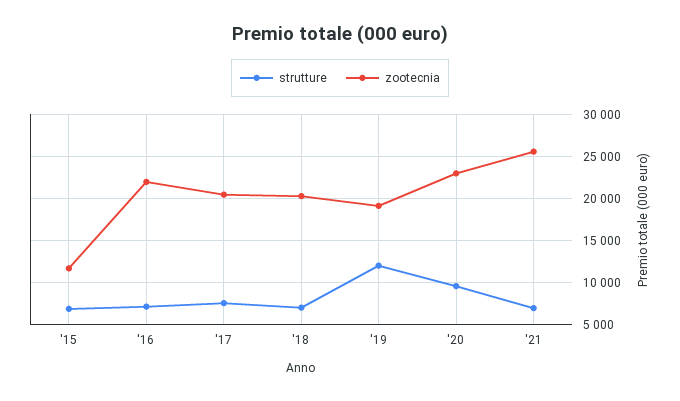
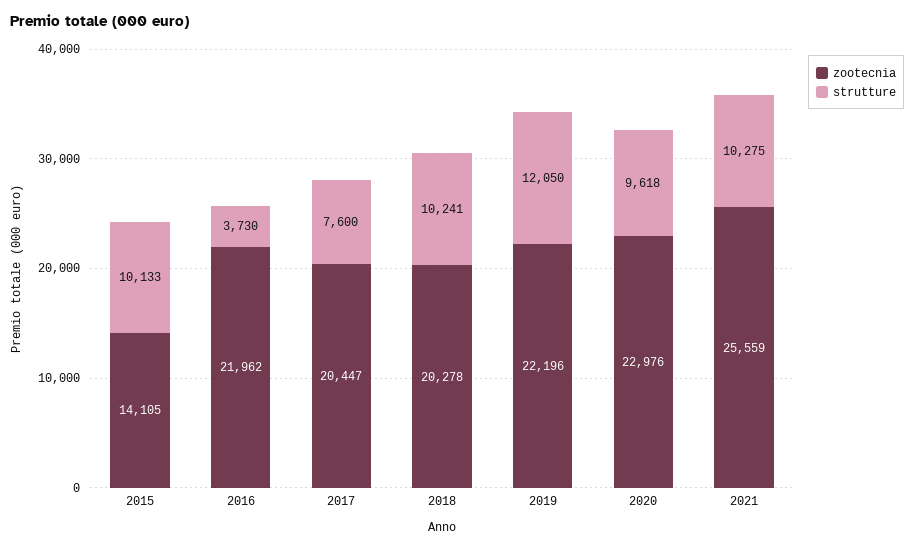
strutture, '15: 7000 -> 10133
zootecnia, '15: 12000 -> 14105
strutture, '16: 7000 -> 3730
strutture, '18: 7000 -> 10241
zootecnia, '19: 19000 -> 22196
strutture, '21: 7000 -> 10275

